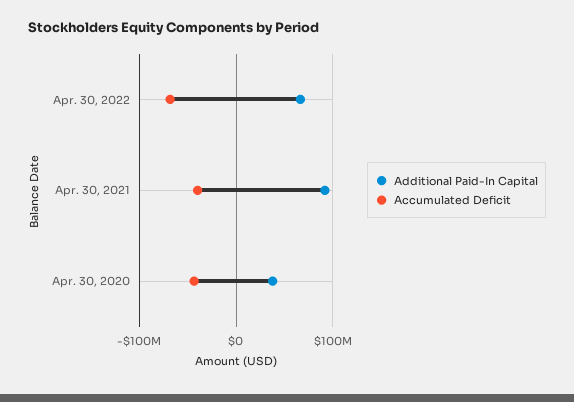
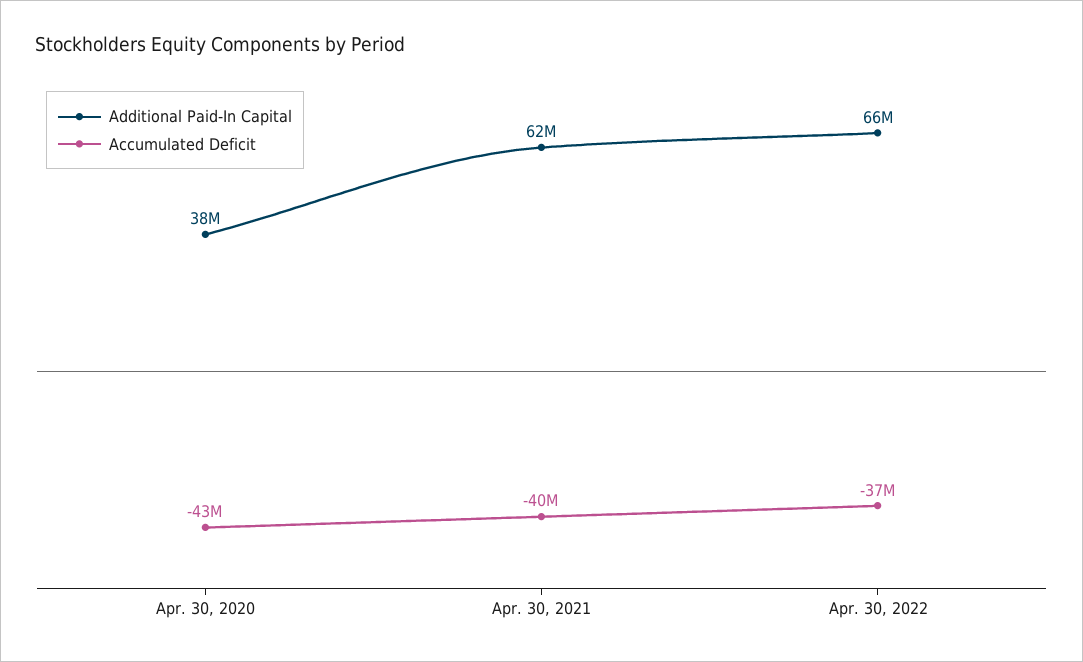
Accumulated Deficit, Apr. 30, 2022: -70000000 -> -37000000
Additional Paid-In Capital, Apr. 30, 2021: 90000000 -> 62000000

